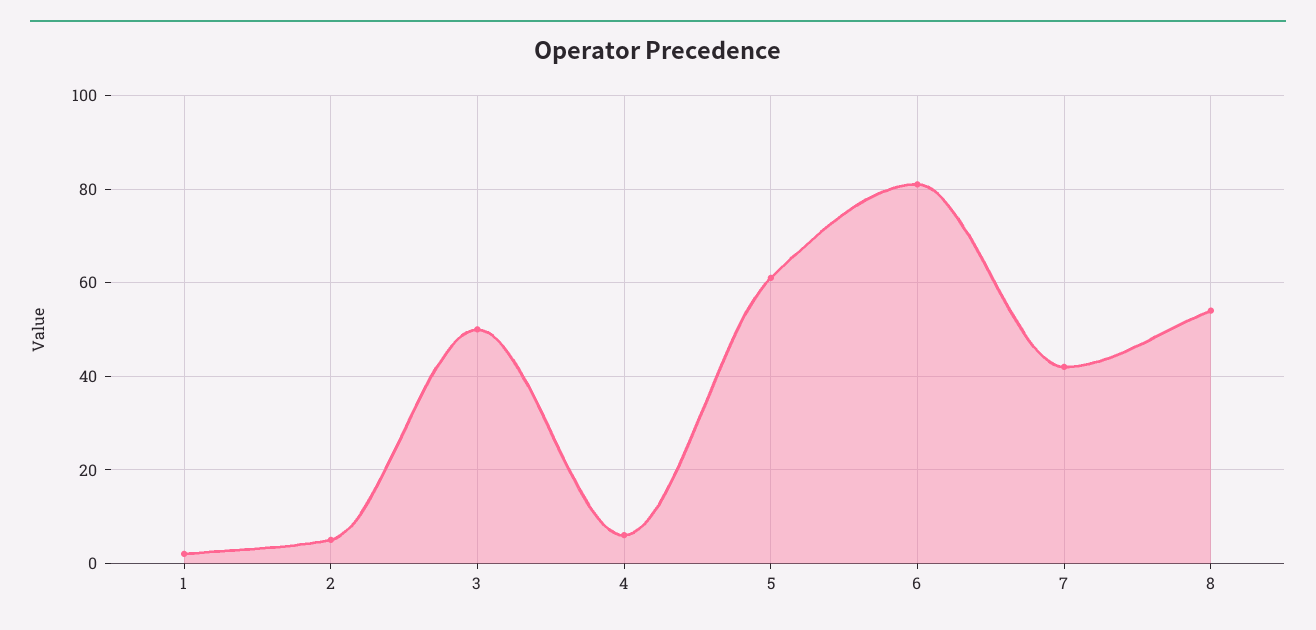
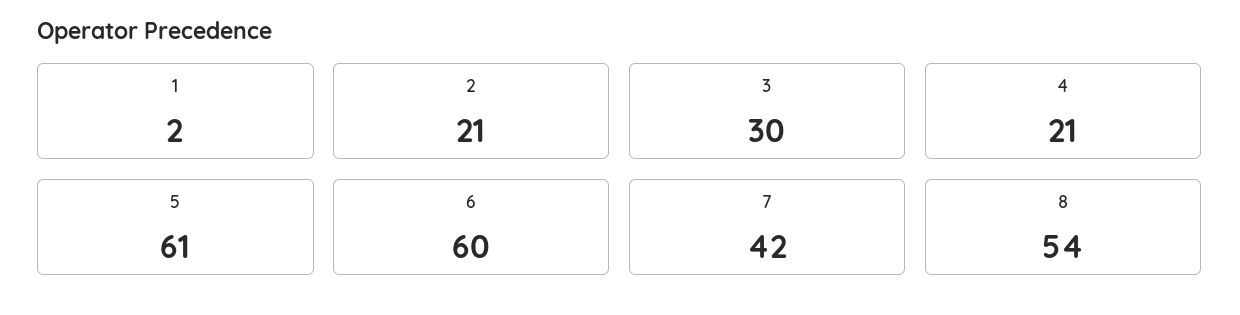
2: 5 -> 21
3: 50 -> 30
4: 5 -> 21
6: 80 -> 60

